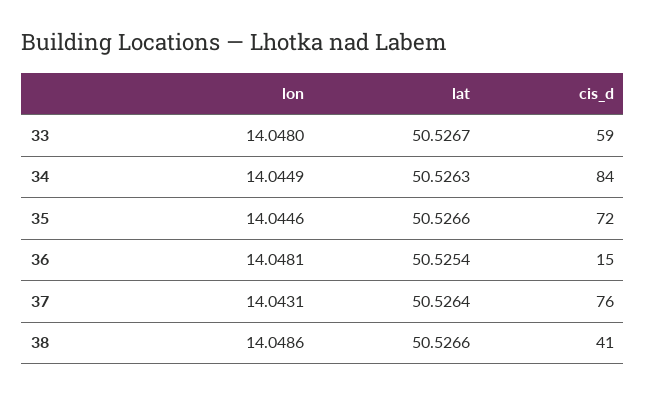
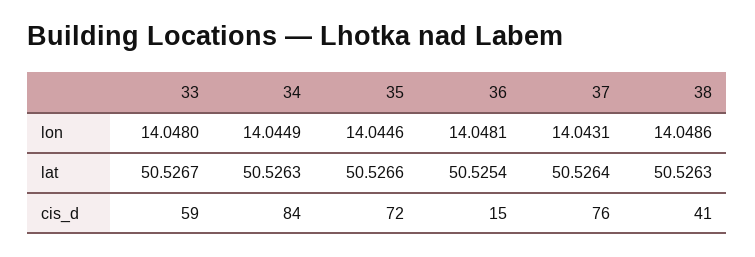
lat, 38: 50.5266 -> 50.5263

